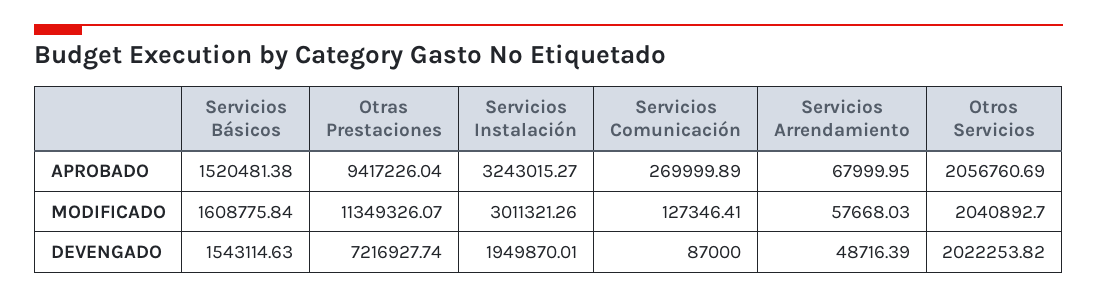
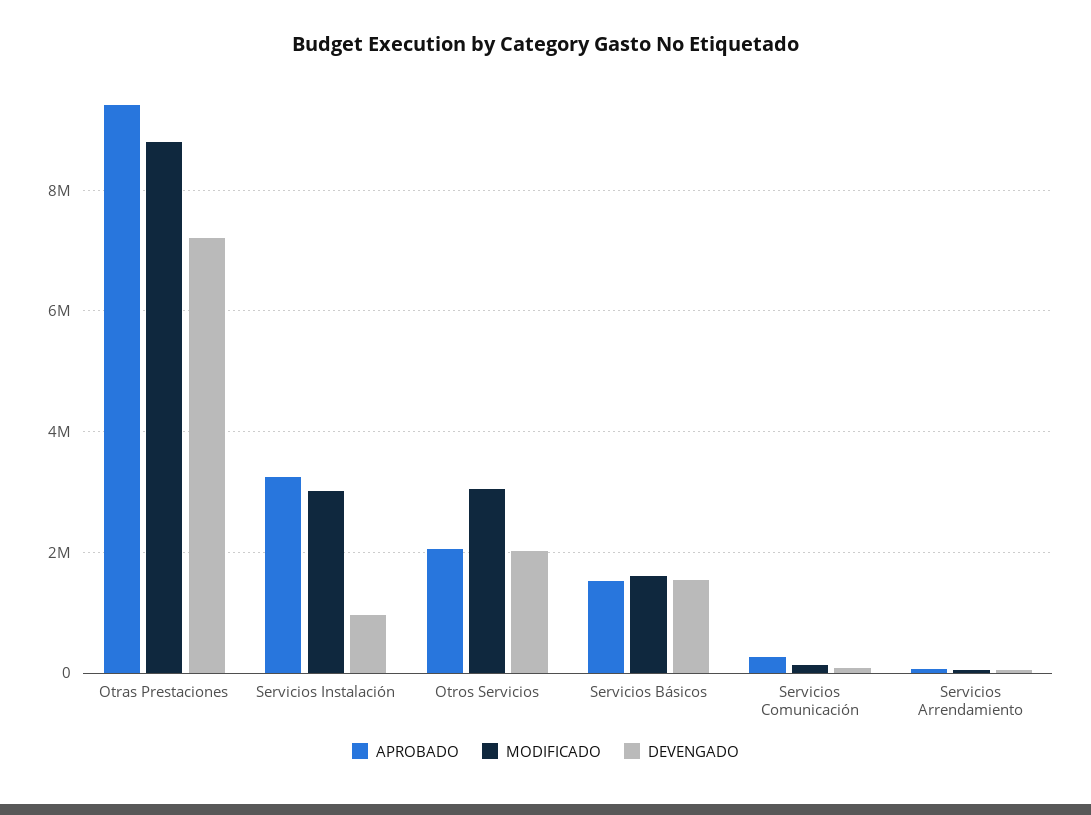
MODIFICADO, Otras Prestaciones: 11349326.07 -> 8800000
MODIFICADO, Otros Servicios: 2040892.7 -> 3000000
DEVENGADO, Servicios Instalación: 1949870.01 -> 1000000

